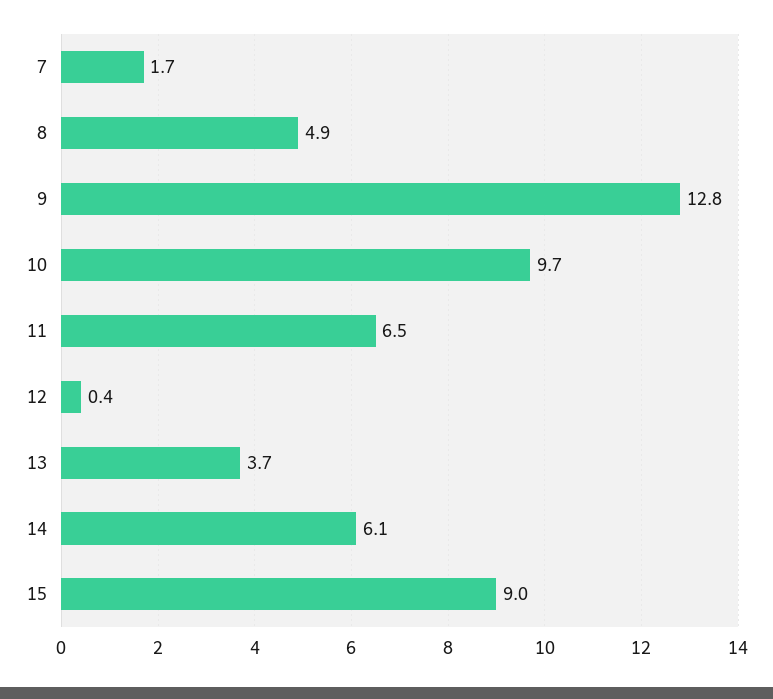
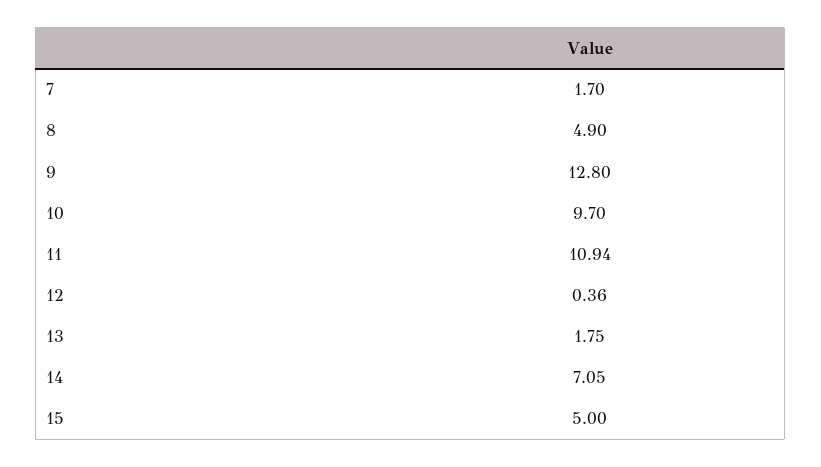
11: 6.5 -> 10.94
13: 3.7 -> 1.75
14: 6.1 -> 7.05
15: 9 -> 5

